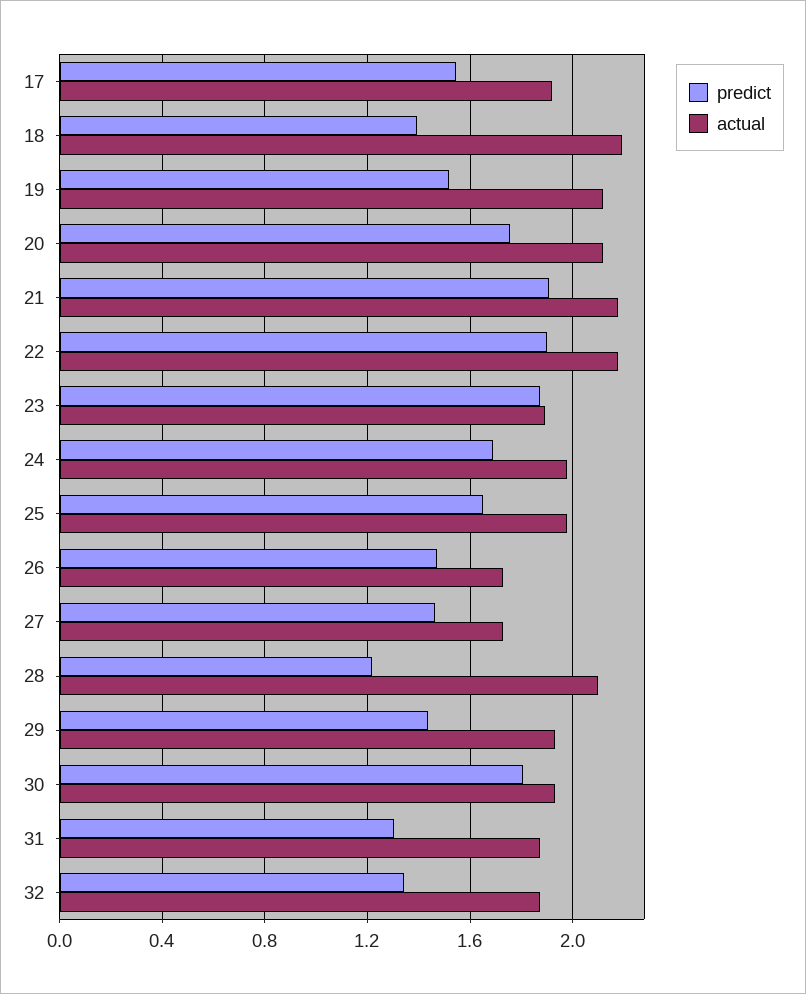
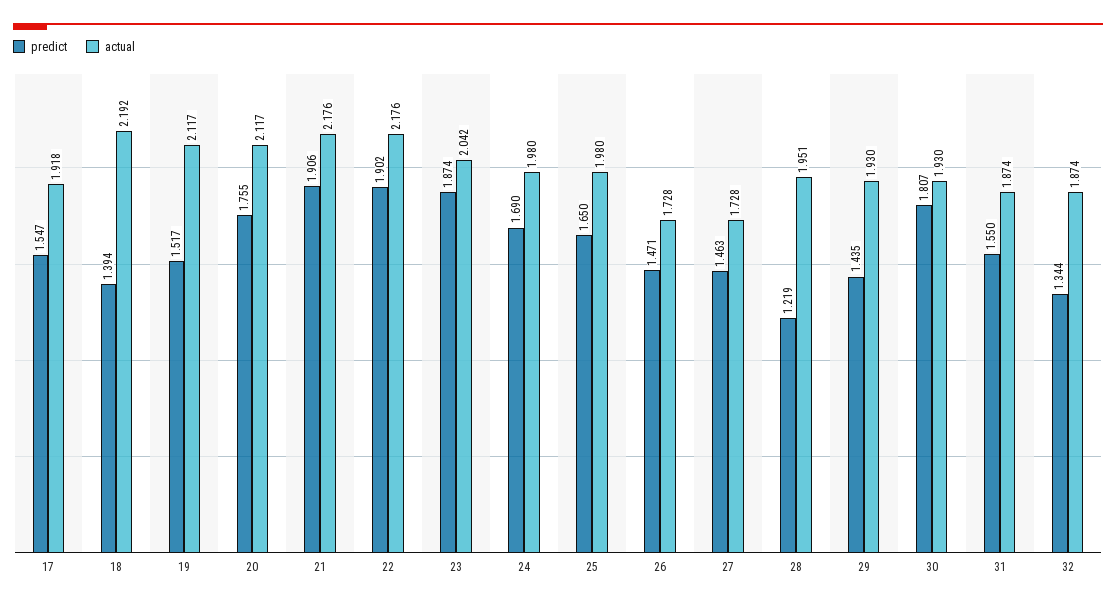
actual, 23: 1.9 -> 2.042
actual, 28: 2.1 -> 1.951
predict, 31: 1.3 -> 1.55

